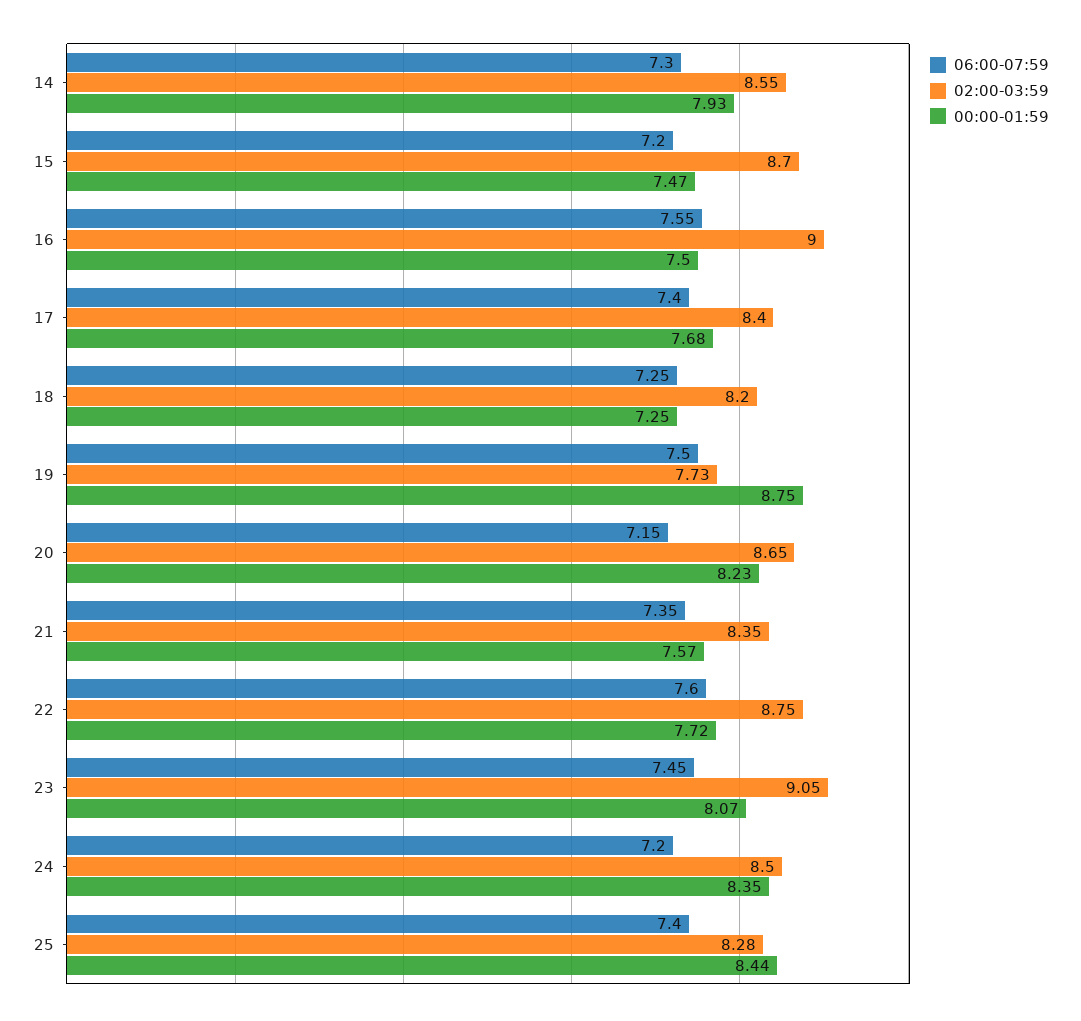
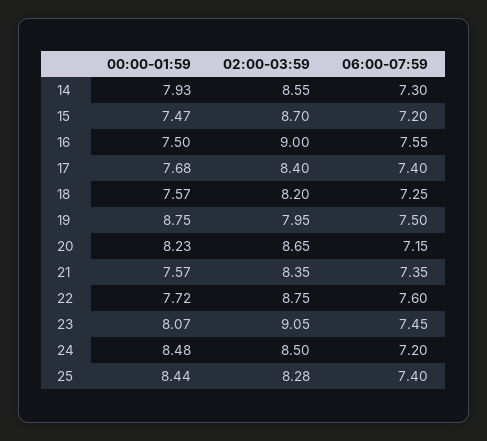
00:00-01:59, 18: 7.25 -> 7.57
02:00-03:59, 19: 7.73 -> 7.95
00:00-01:59, 24: 8.35 -> 8.48

